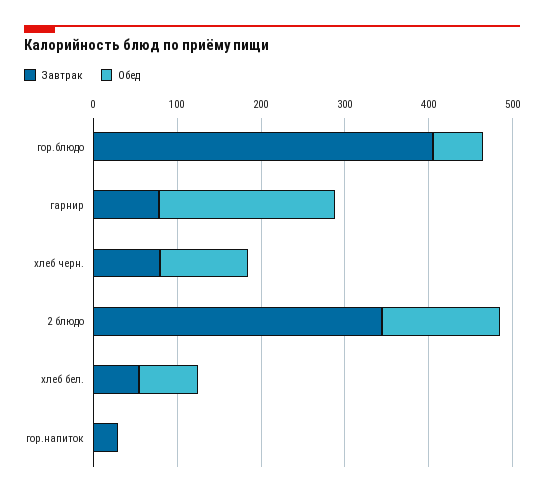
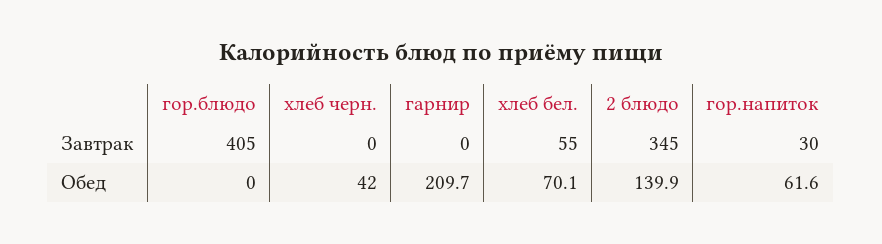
Обед, гор.блюдо: 60 -> 0
Завтрак, гарнир: 80 -> 0
Завтрак, хлеб черн.: 80 -> 0
Обед, хлеб черн.: 100 -> 42
Обед, гор.напиток: 0 -> 61.6

